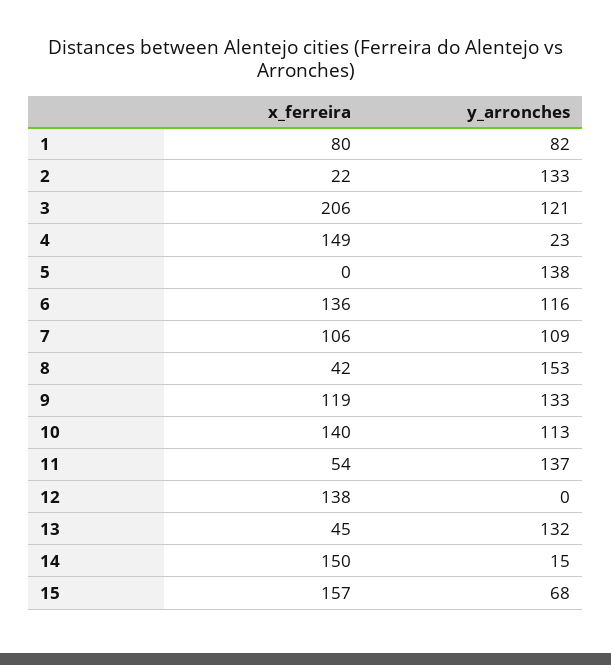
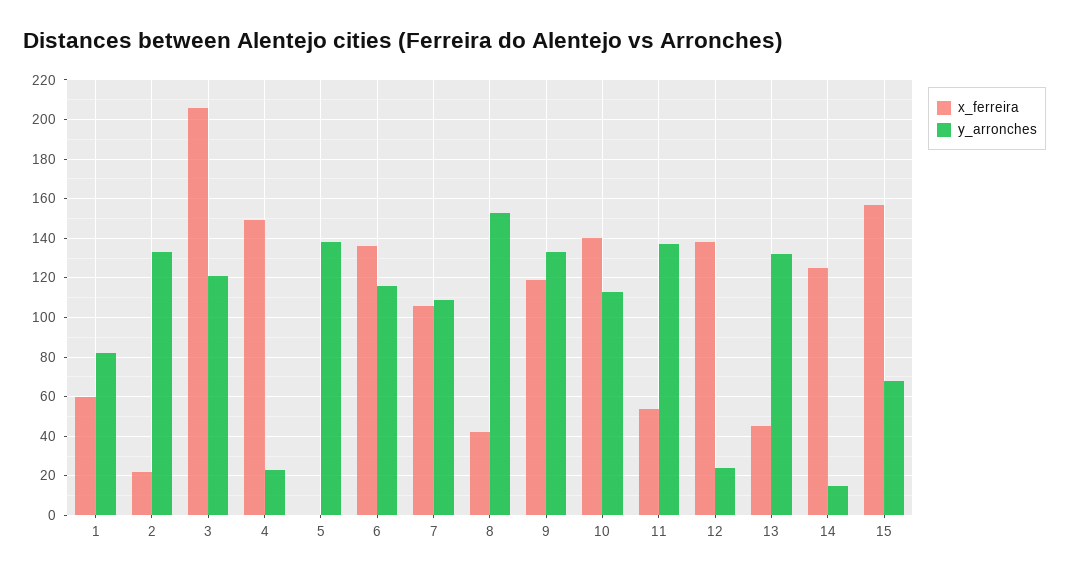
x_ferreira, 1: 80 -> 60
y_arronches, 12: 0 -> 25
x_ferreira, 14: 150 -> 125

